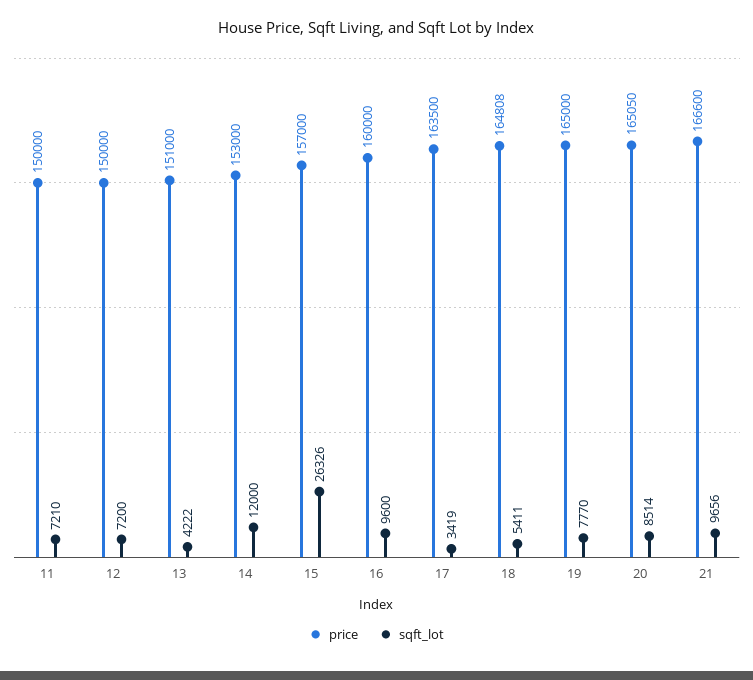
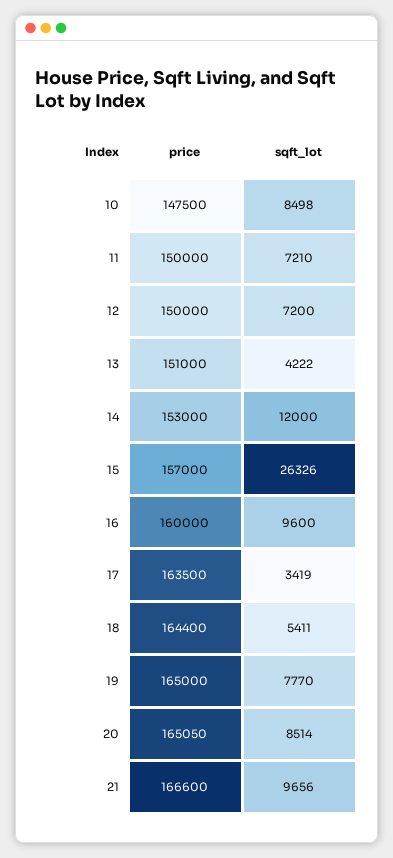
price, 18: 164808 -> 164400
price, 10: none -> 147500
sqft_lot, 10: none -> 8498

